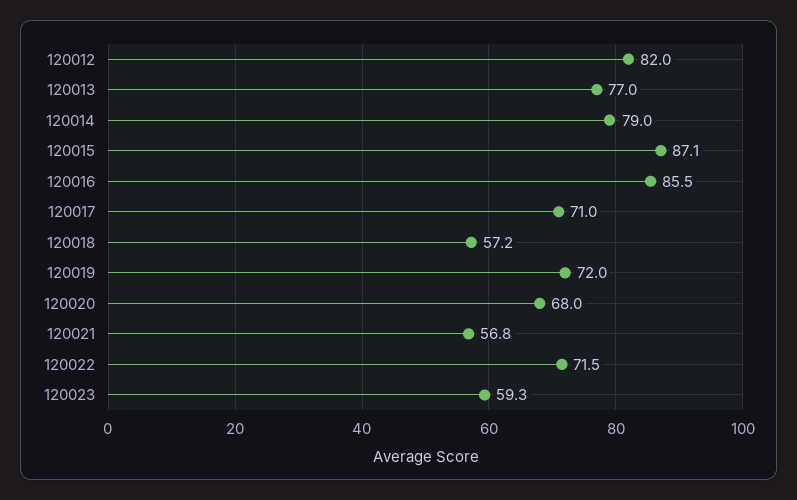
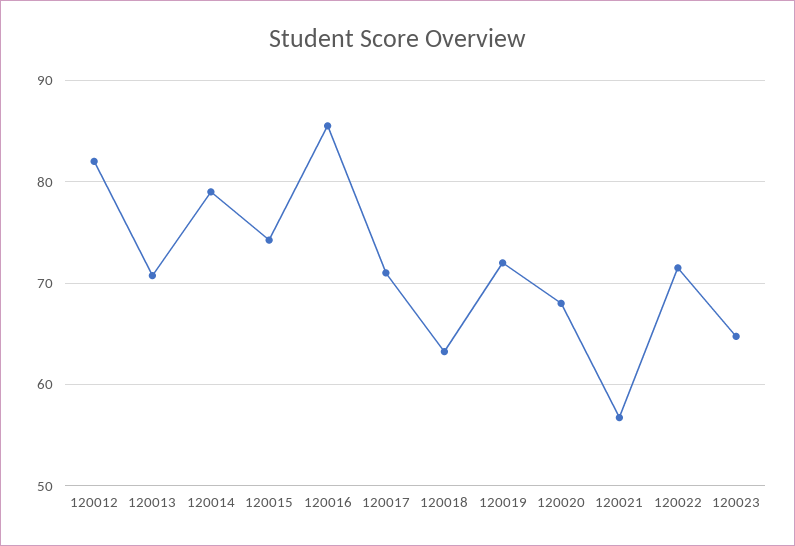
120013: 77 -> 71
120015: 87.1 -> 74
120018: 57.2 -> 63
120023: 59.3 -> 65

